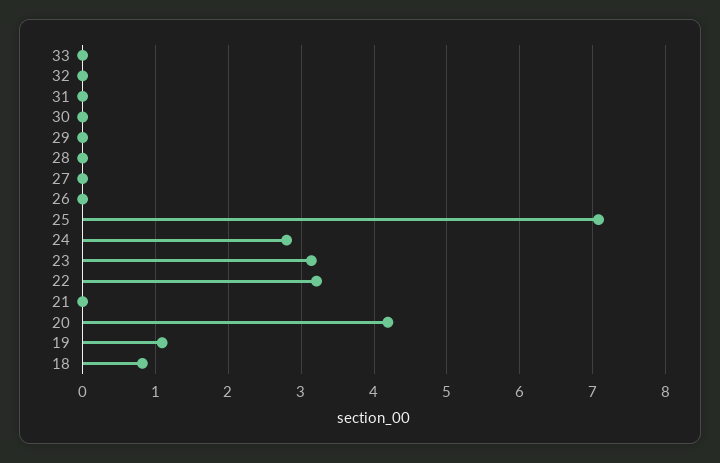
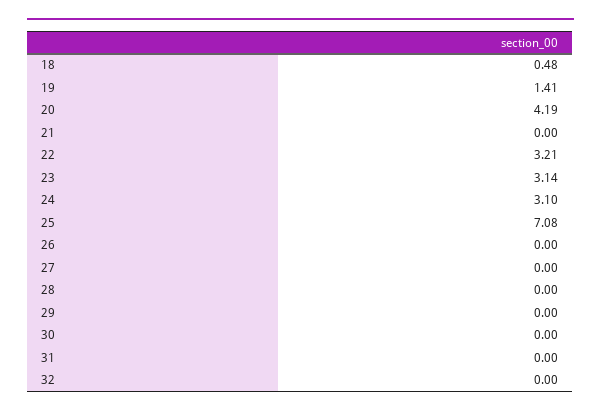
33: 0 -> none
24: 2.8 -> 3.1
19: 1.1 -> 1.41
18: 0.8 -> 0.48

